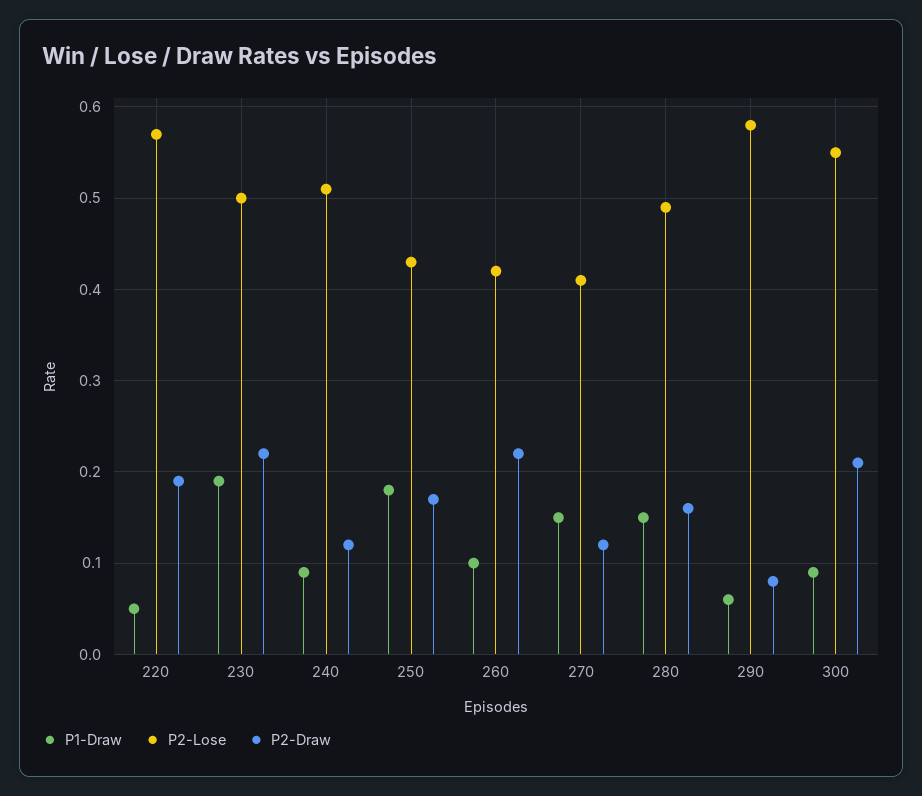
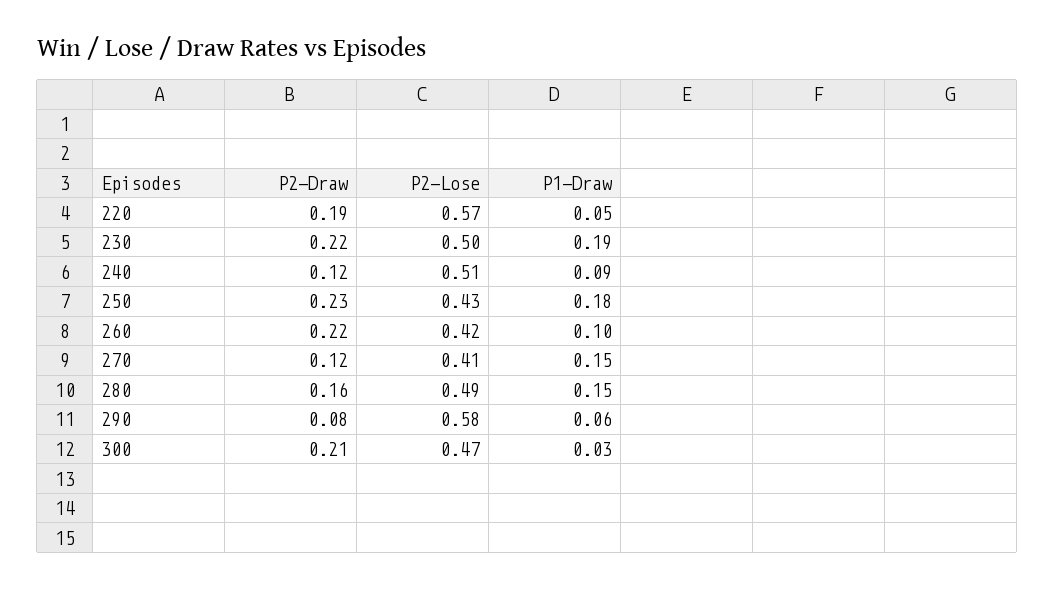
P2-Draw, 250: 0.17 -> 0.23
P1-Draw, 300: 0.09 -> 0.03
P2-Lose, 300: 0.55 -> 0.47

